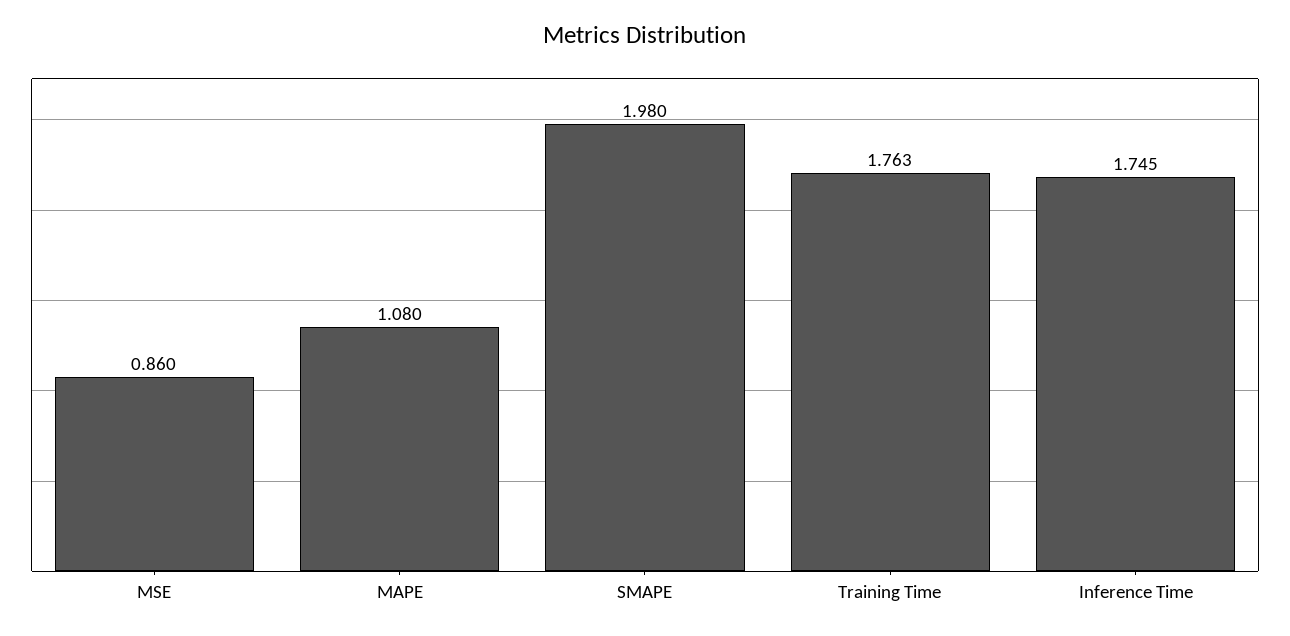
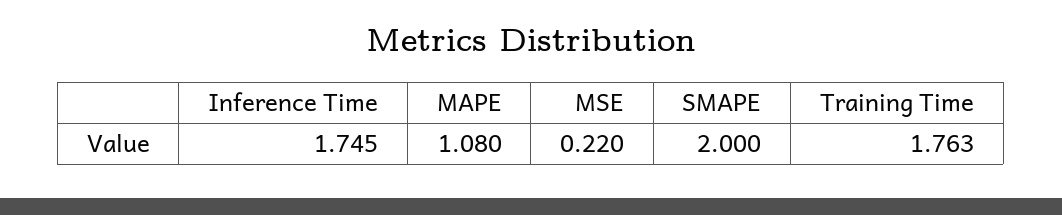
MSE: 0.86 -> 0.22
SMAPE: 1.98 -> 2

